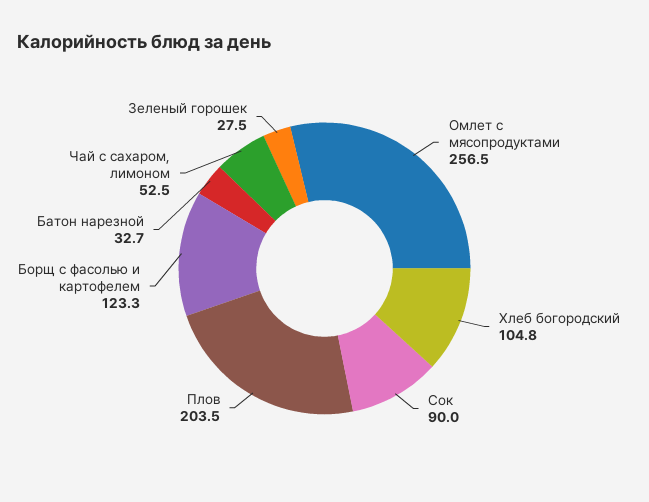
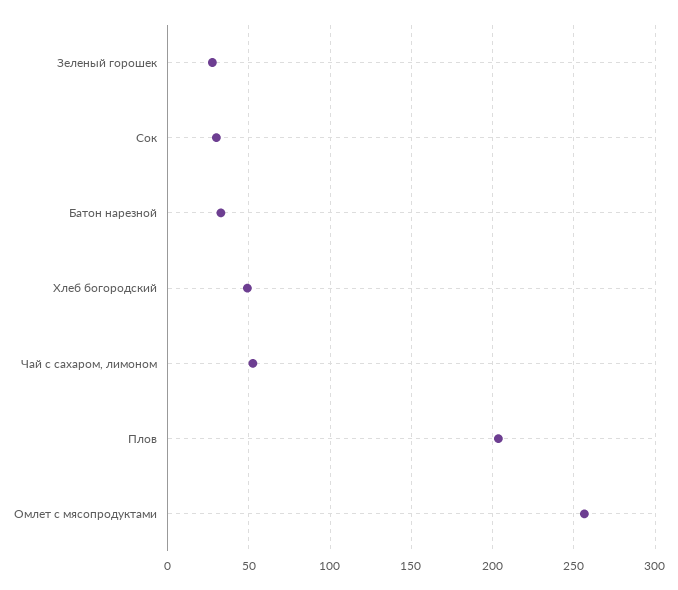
Хлеб богородский: 104.8 -> 50
Сок: 90 -> 30
Борщ с фасолью и картофелем: 123.3 -> none

